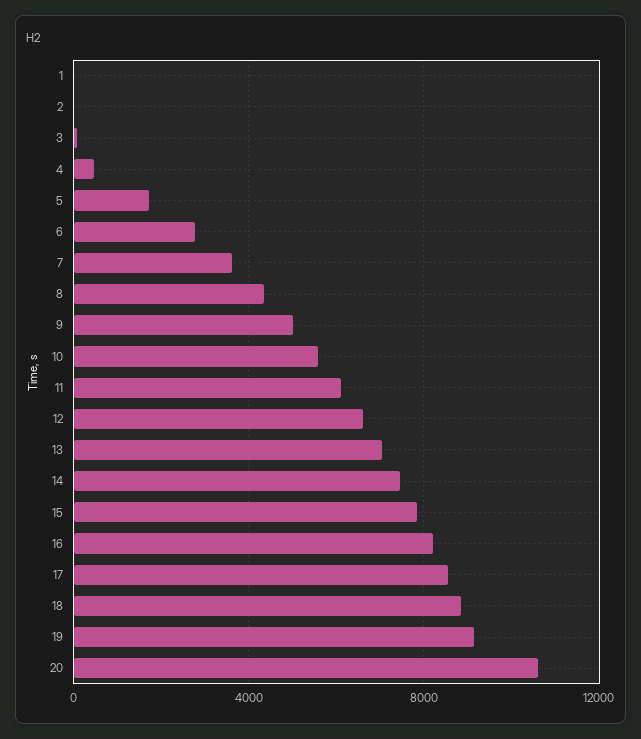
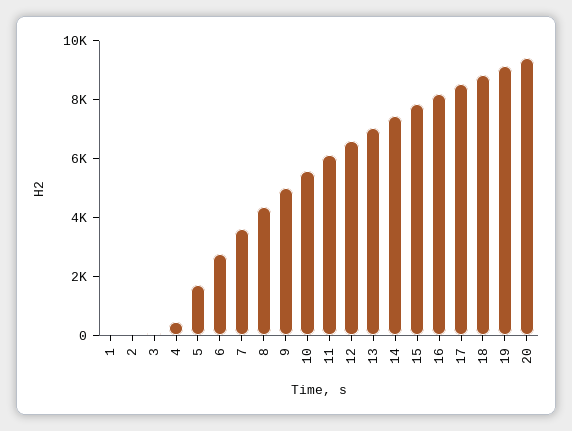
20: 10500 -> 9500

